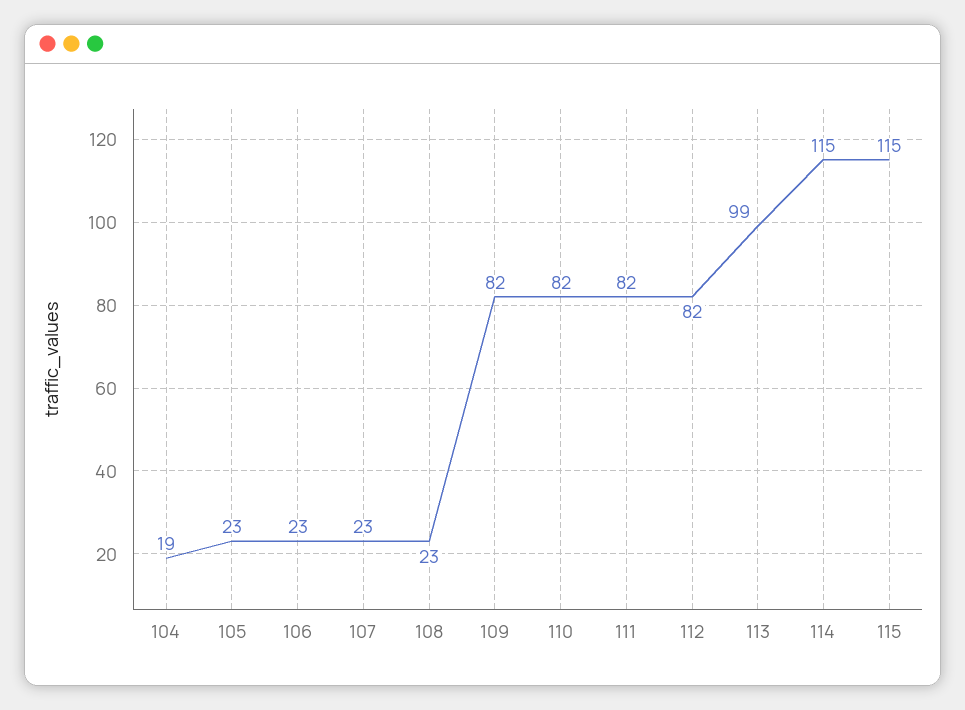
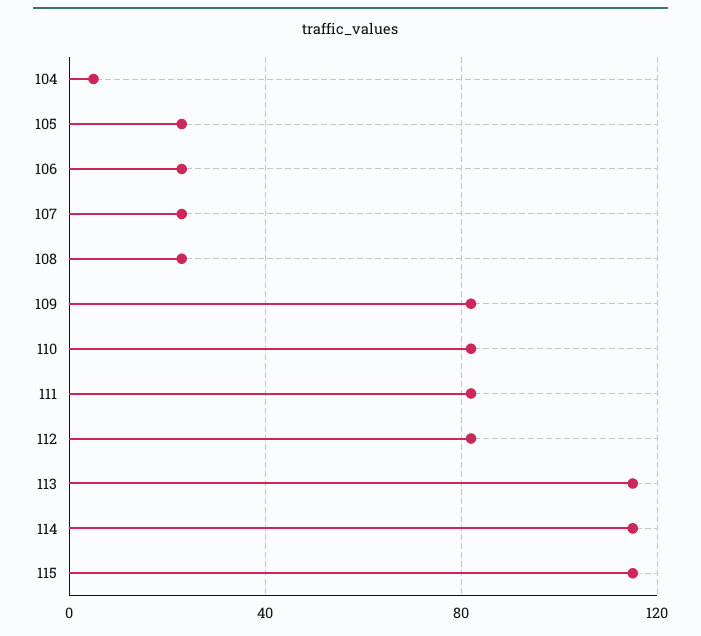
104: 19 -> 5
113: 99 -> 115

